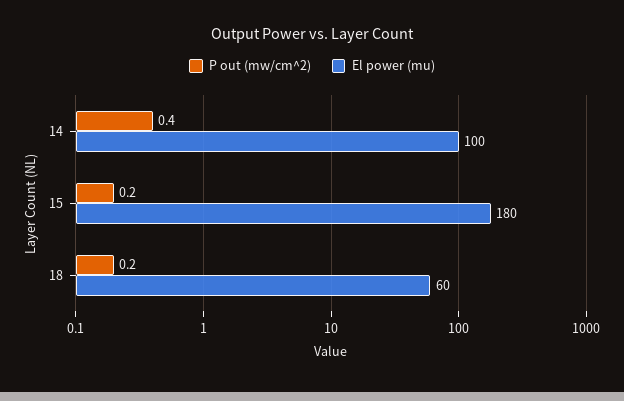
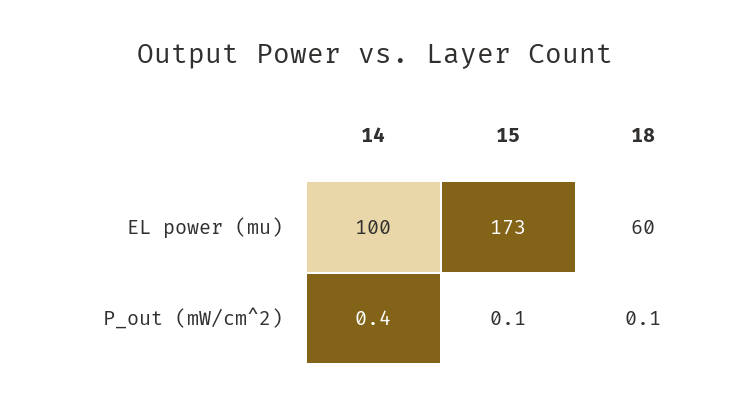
P out (mw/cm^2), 15: 0.2 -> 0.1
El power (mu), 15: 180 -> 173
P out (mw/cm^2), 18: 0.2 -> 0.1

